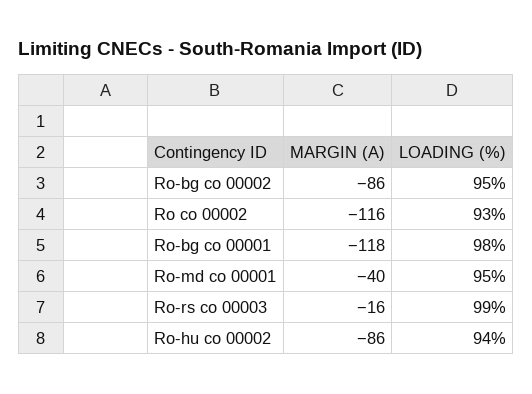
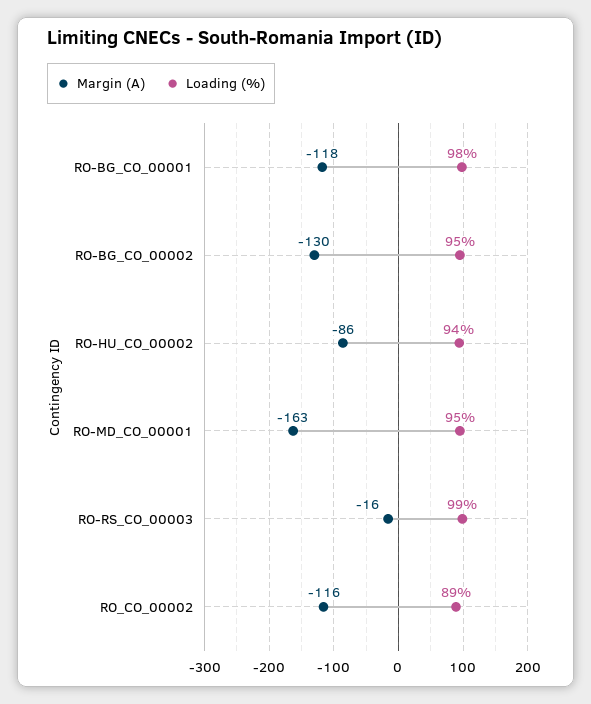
MARGIN (A), Ro-bg co 00002: -86 -> -130
LOADING (%), Ro co 00002: 93 -> 89
MARGIN (A), Ro-md co 00001: -40 -> -163

